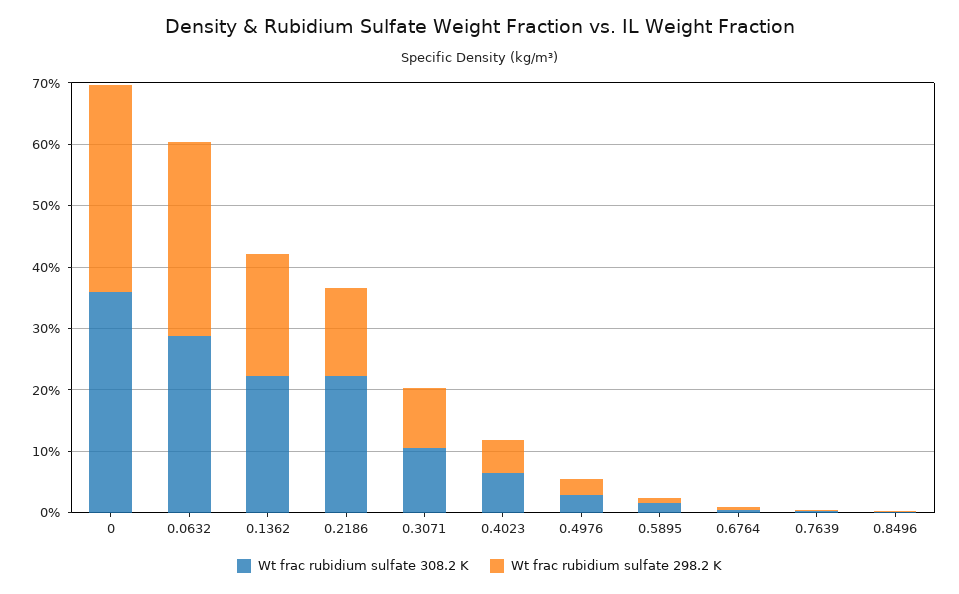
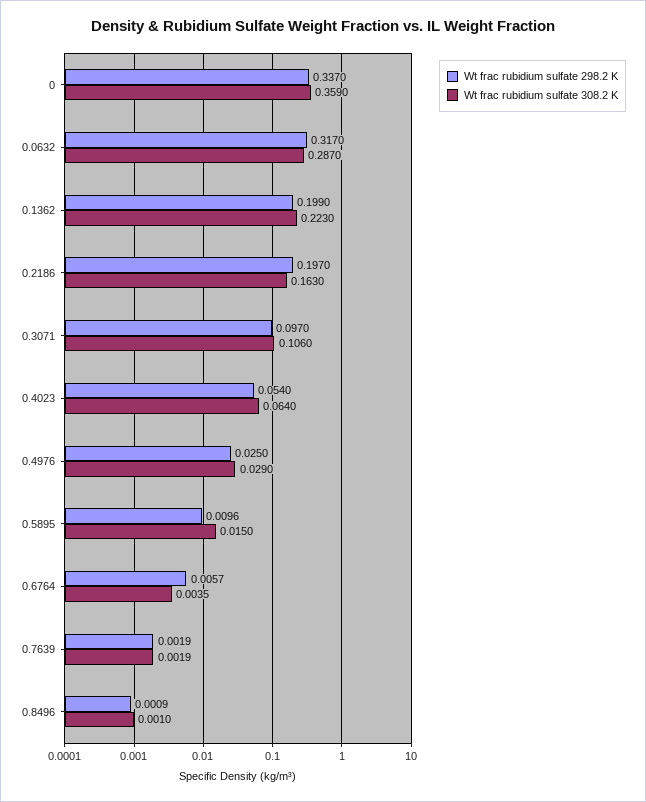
Wt frac rubidium sulfate 308.2 K, 0.2186: 0.22 -> 0.163
Wt frac rubidium sulfate 298.2 K, 0.2186: 0.14 -> 0.197

